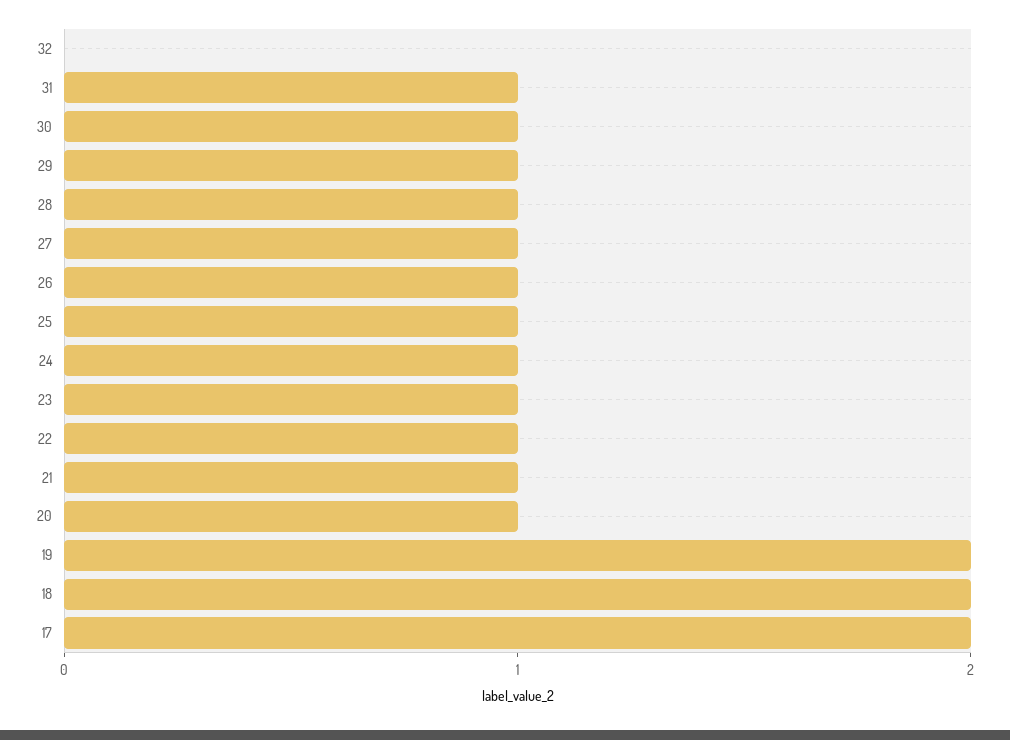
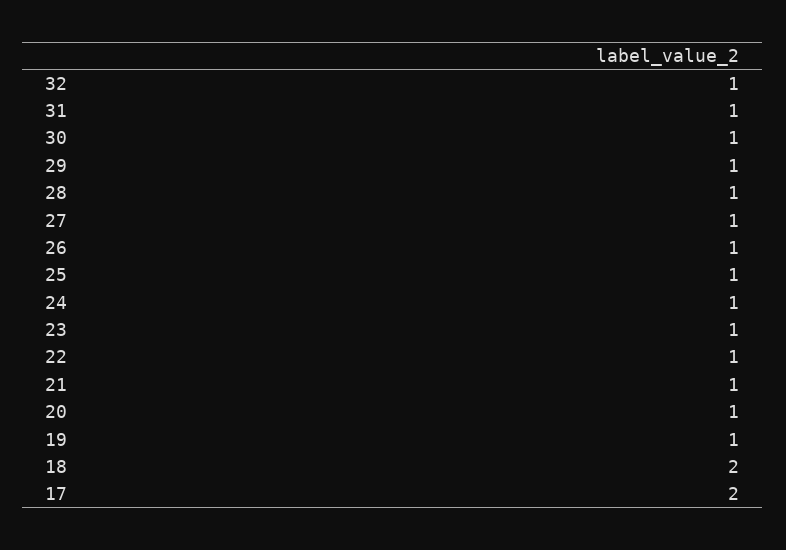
32: 0 -> 1
19: 2 -> 1

